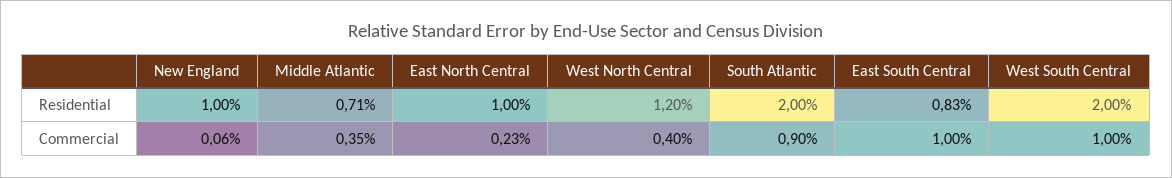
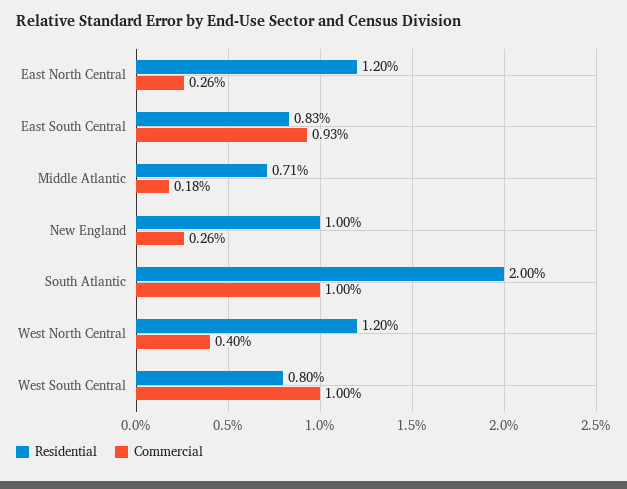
Residential, East North Central: 1 -> 1.2
Residential, West South Central: 2 -> 0.8
Commercial, New England: 0.06 -> 0.26
Commercial, Middle Atlantic: 0.35 -> 0.18
Commercial, East North Central: 0.23 -> 0.26
Commercial, South Atlantic: 0.9 -> 1
Commercial, East South Central: 1 -> 0.93

